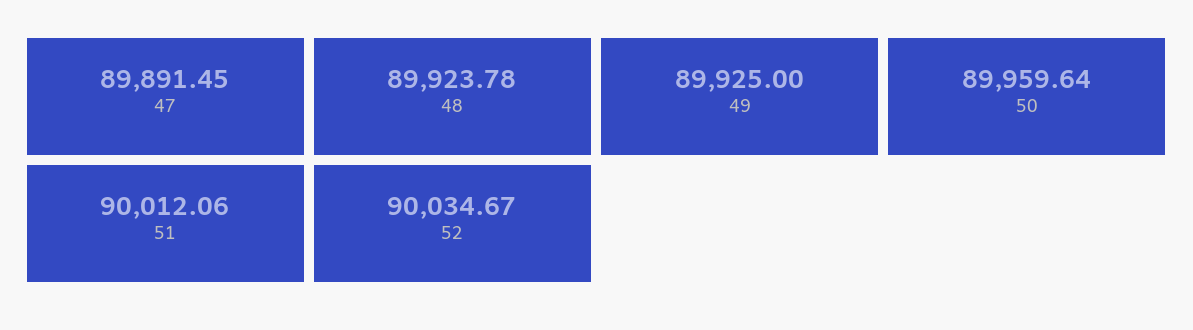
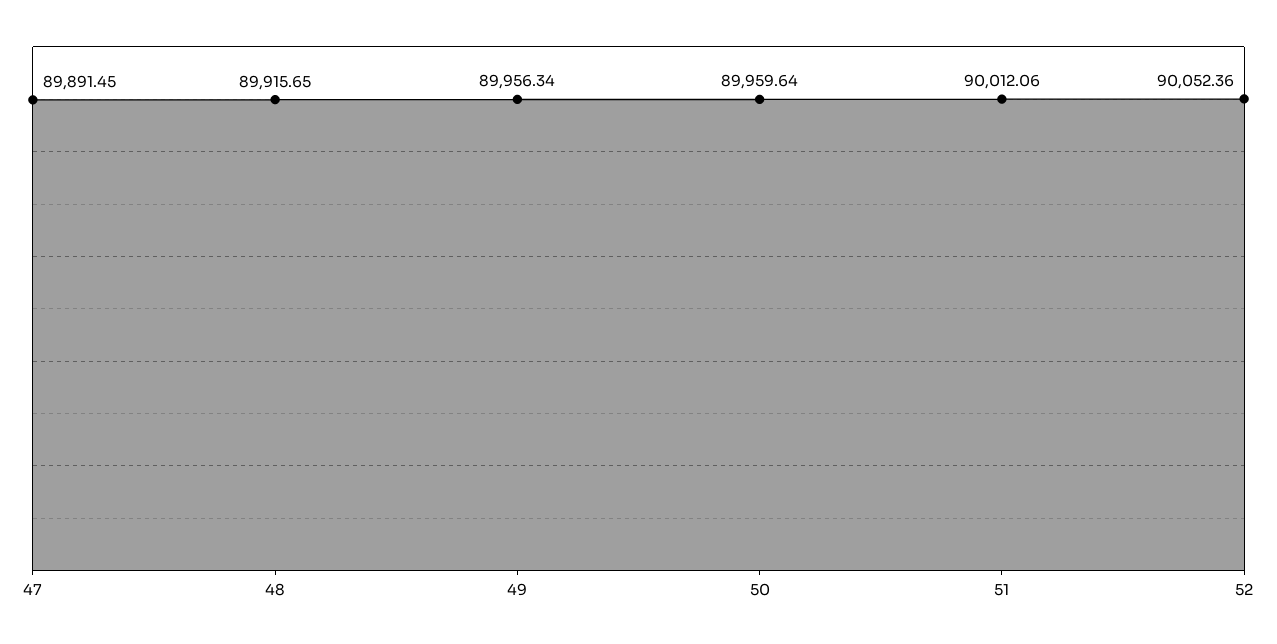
48: 89923.78 -> 89915.65
49: 89925 -> 89956.34
52: 90034.67 -> 90052.36

